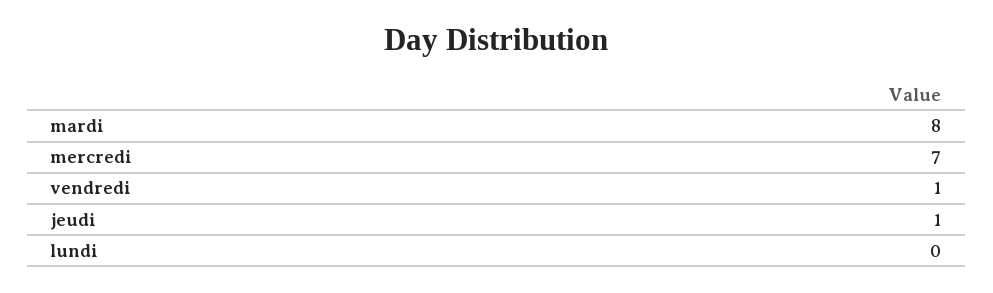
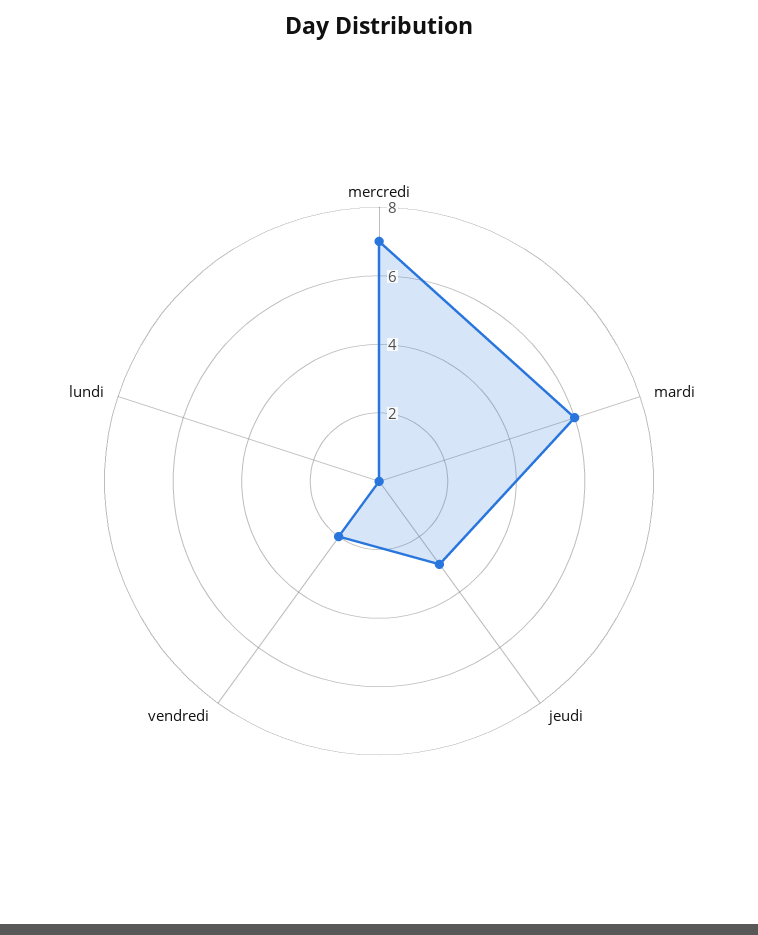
mardi: 8 -> 6
vendredi: 1 -> 2
jeudi: 1 -> 3

